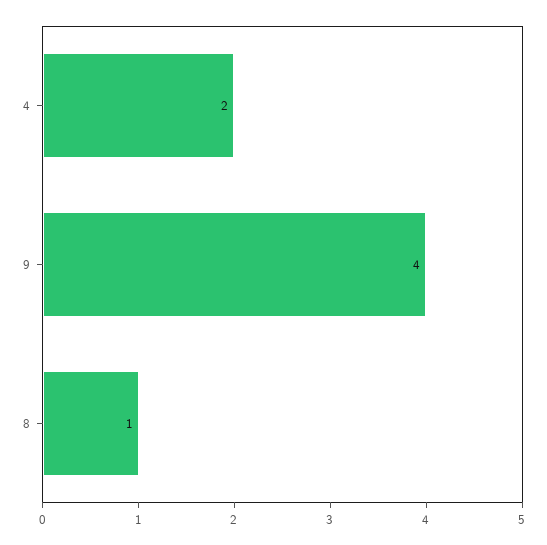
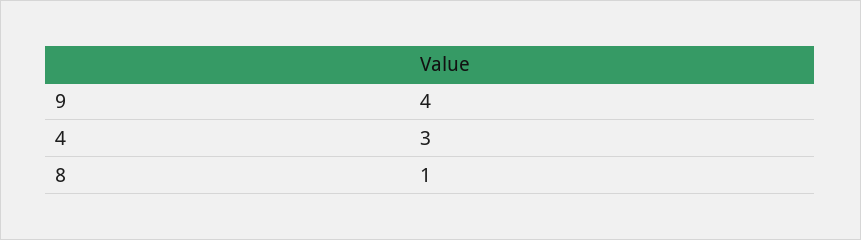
4: 2 -> 3

